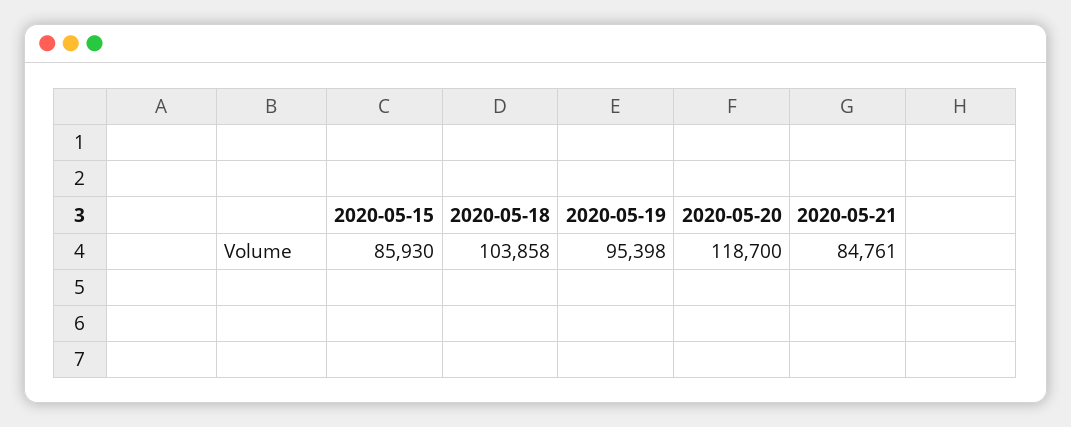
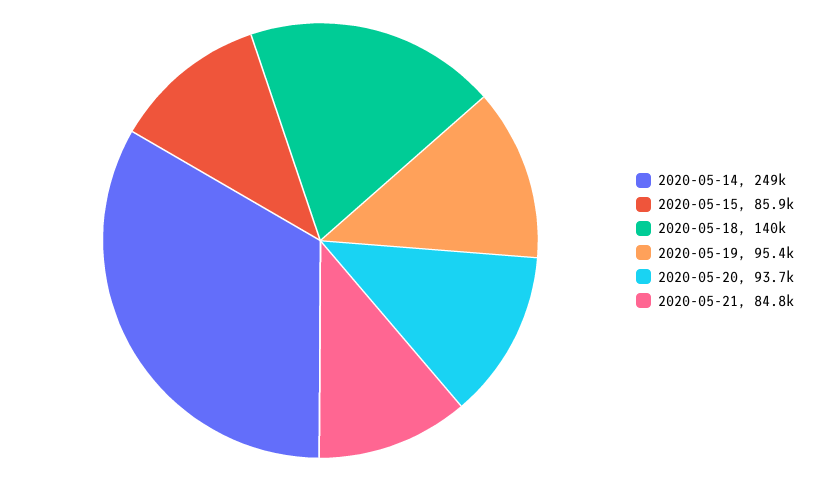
2020-05-18: 103858 -> 140000
2020-05-20: 118700 -> 93700
2020-05-14: none -> 249000

